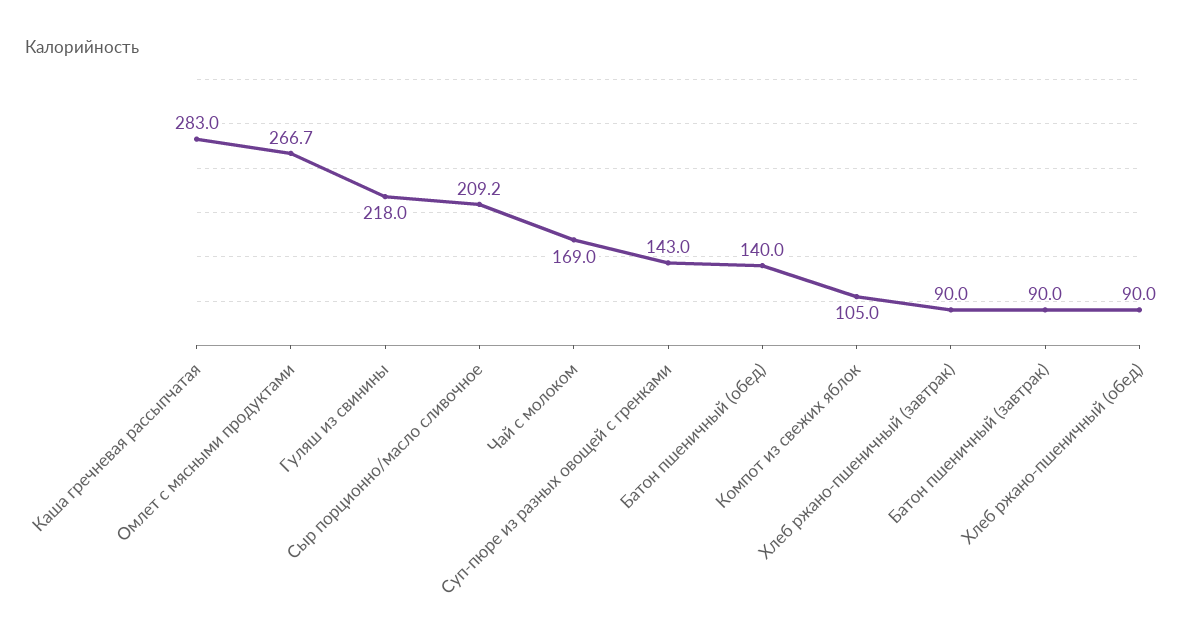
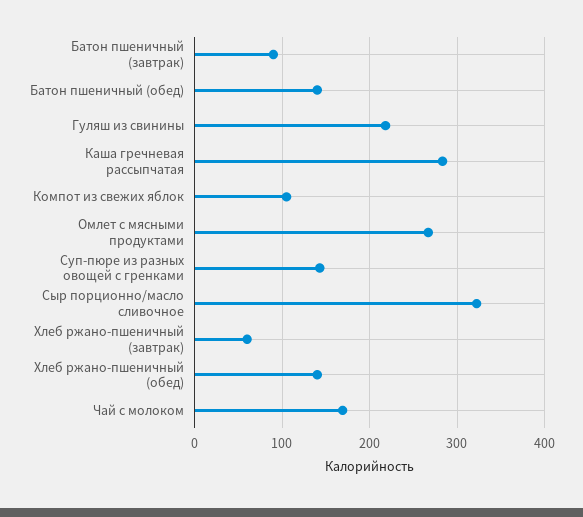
Сыр порционно/масло сливочное: 209.2 -> 320
Хлеб ржано-пшеничный (завтрак): 90 -> 60
Хлеб ржано-пшеничный (обед): 90 -> 140

